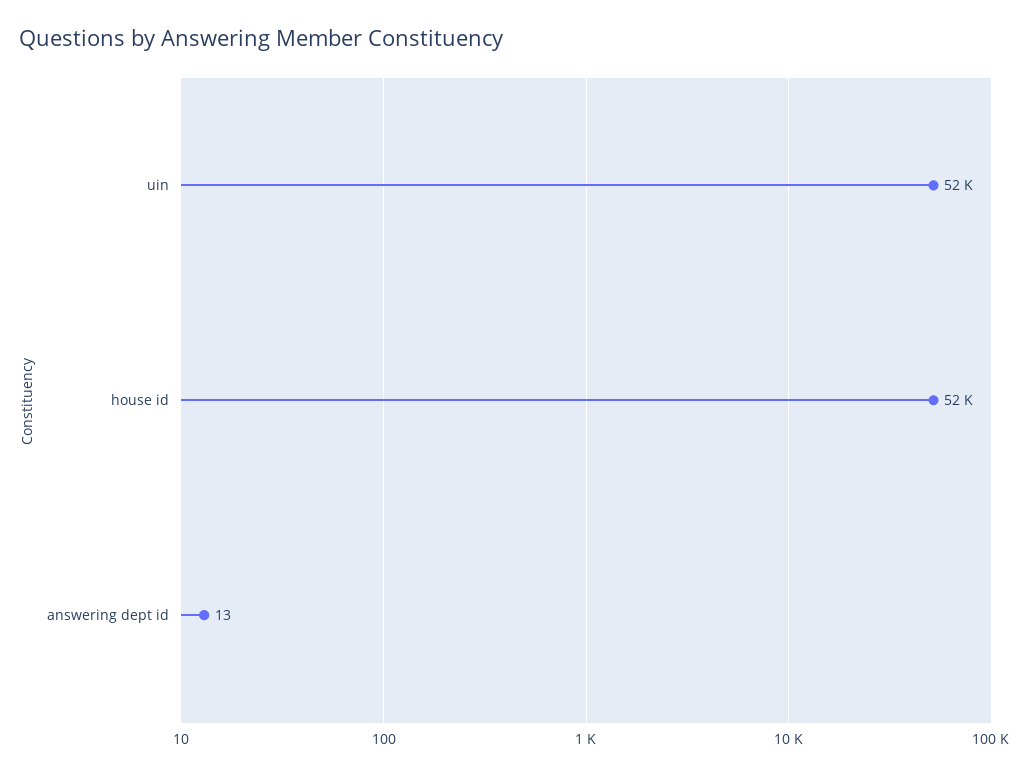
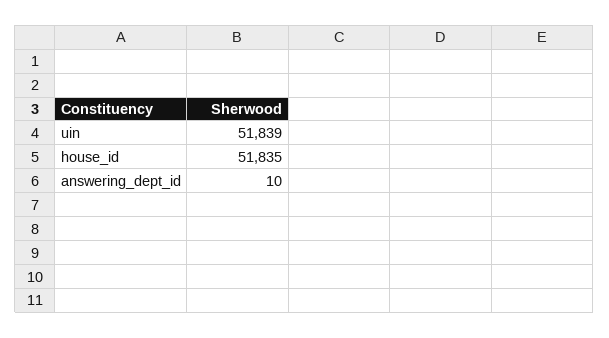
answering dept id: 13 -> 10

